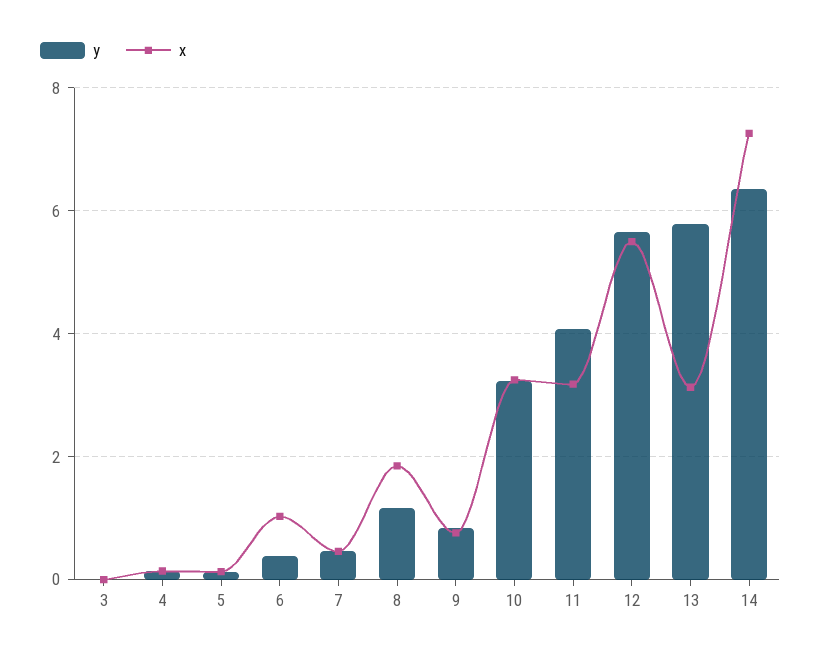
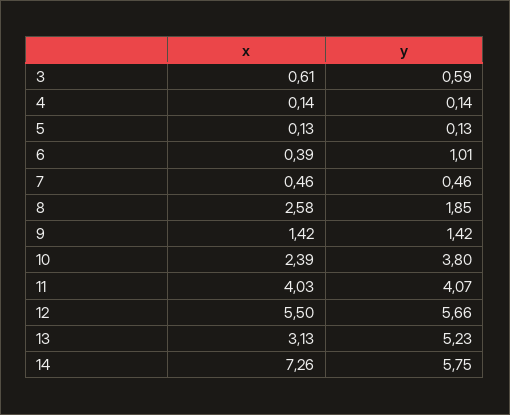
y, 3: 0 -> 0.59
x, 3: 0 -> 0.61
y, 6: 0.4 -> 1.01
x, 6: 1 -> 0.39
y, 8: 1.2 -> 1.85
x, 8: 1.8 -> 2.58
y, 9: 0.8 -> 1.42
x, 9: 0.8 -> 1.42
y, 10: 3.2 -> 3.8
x, 10: 3.2 -> 2.39
x, 11: 3.2 -> 4.03
y, 13: 5.8 -> 5.23
y, 14: 6.4 -> 5.75

